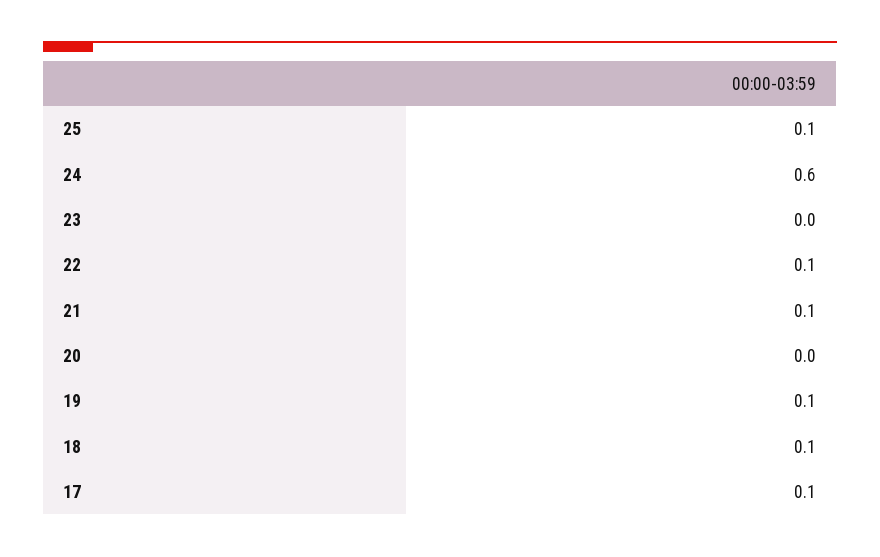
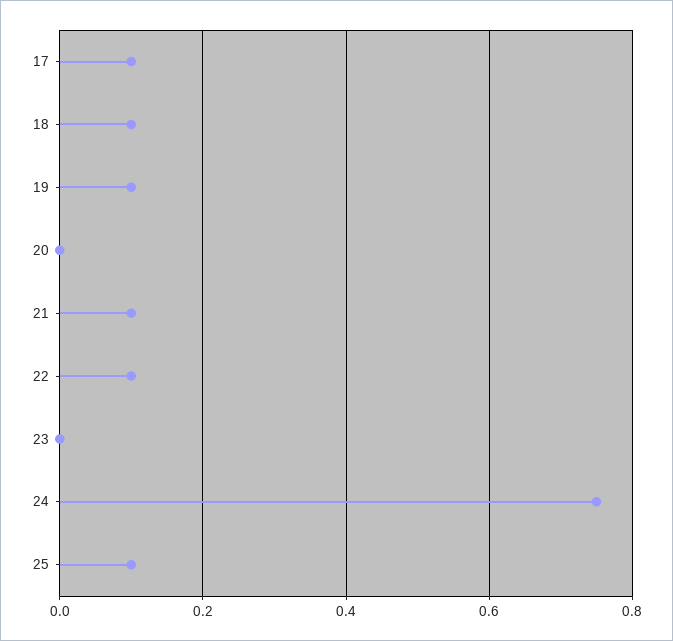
24: 0.6 -> 0.75

